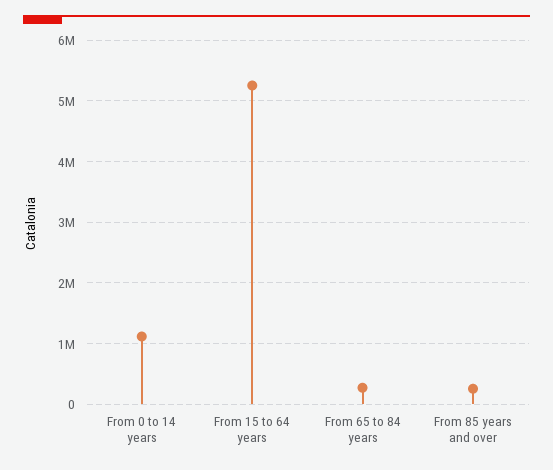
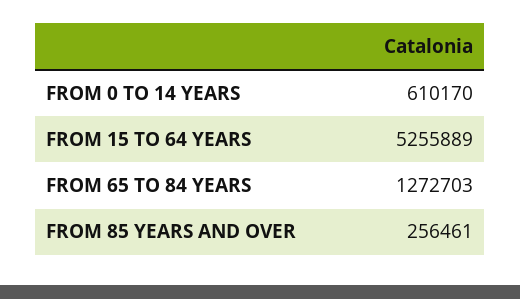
From 0 to 14 years: 1100000 -> 610170
From 65 to 84 years: 300000 -> 1272703

